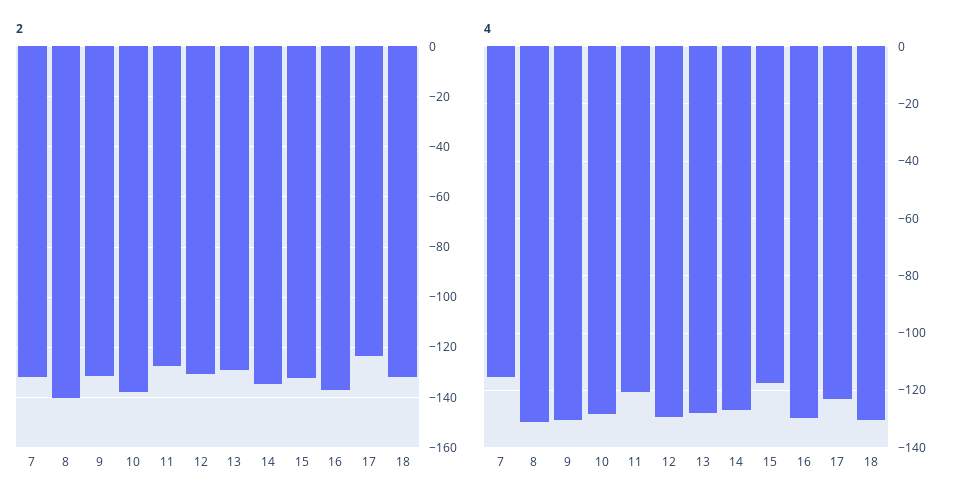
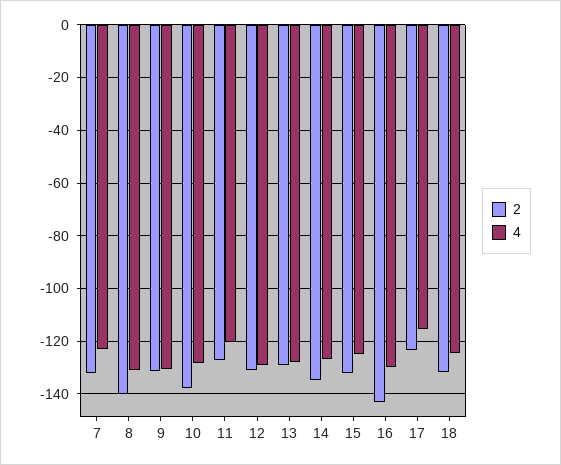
2, 16: -137.5 -> -142.5
4, 7: -115 -> -122.5
4, 15: -117.5 -> -125
4, 17: -122.5 -> -115
4, 18: -130 -> -125

